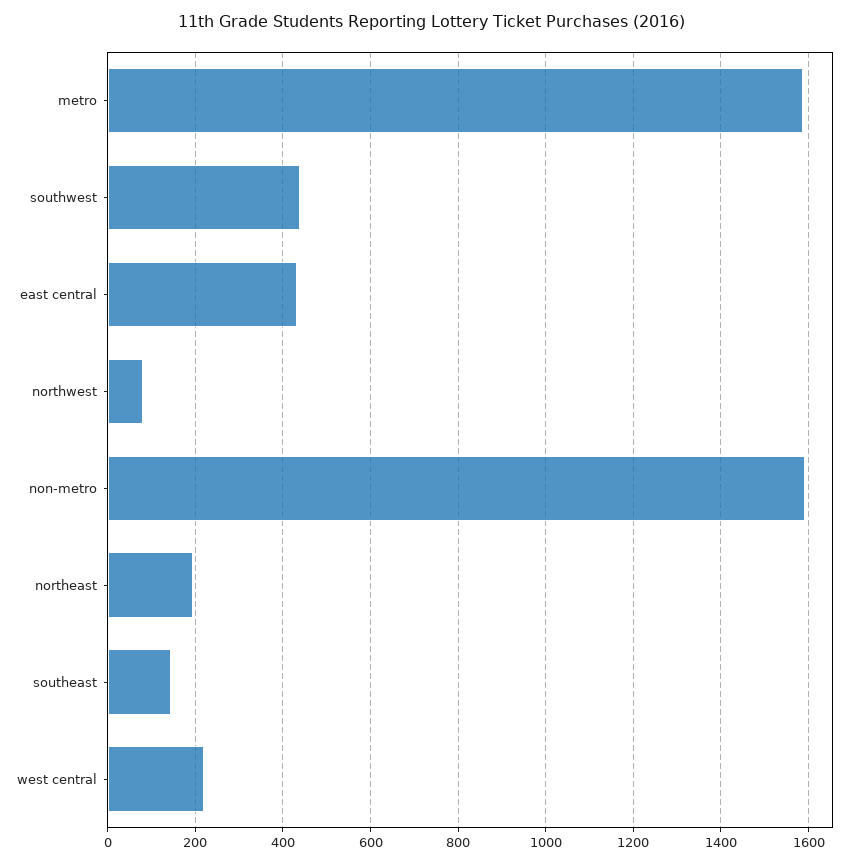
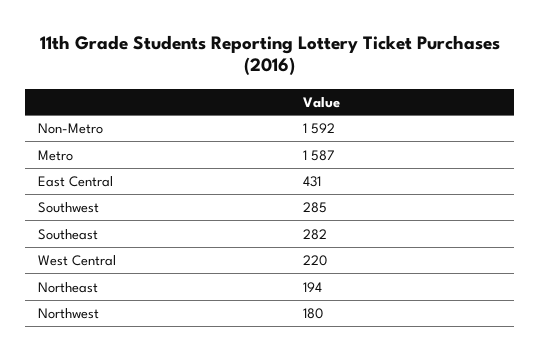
southwest: 440 -> 285
northwest: 80 -> 180
southeast: 140 -> 282

